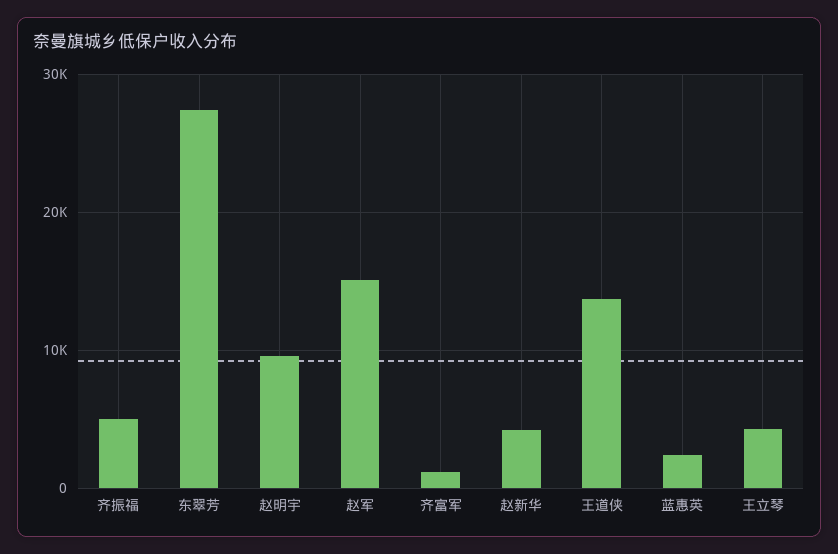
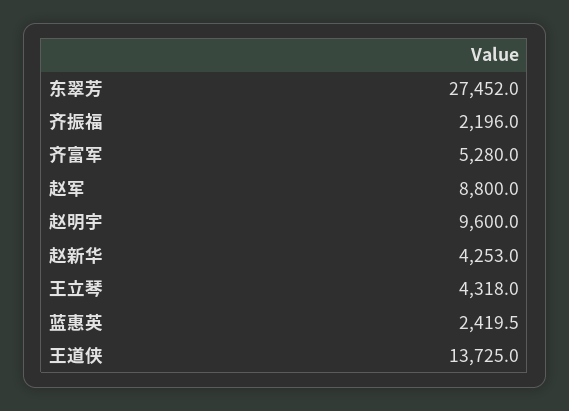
齐振福: 5000 -> 2196
赵军: 15000 -> 8800
齐富军: 1000 -> 5280

